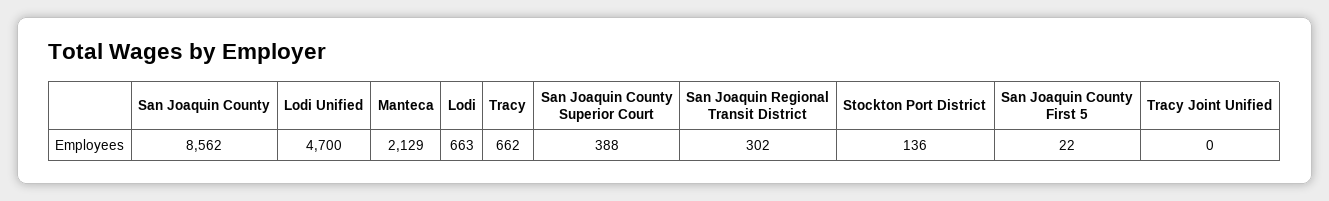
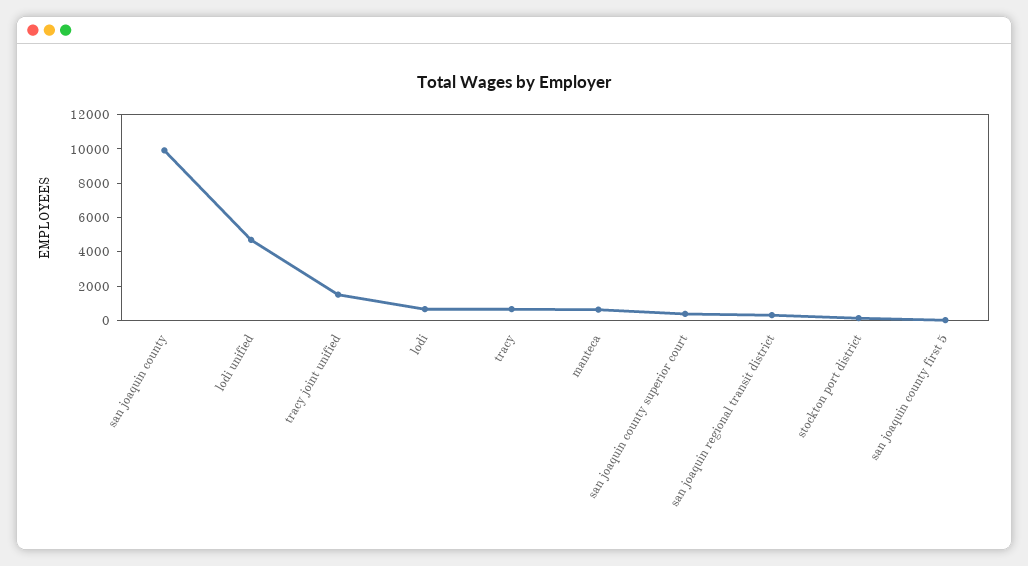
San Joaquin County: 8562 -> 10000
Manteca: 2129 -> 500
Tracy Joint Unified: 0 -> 1500

